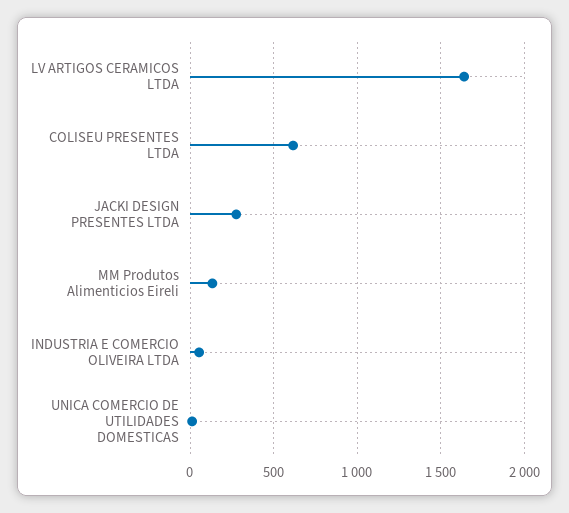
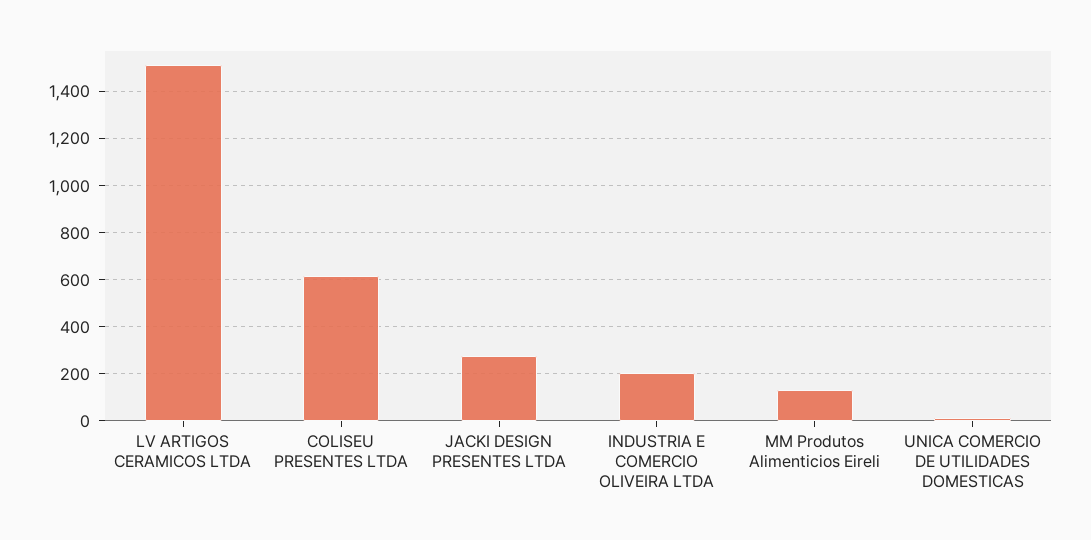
LV ARTIGOS CERAMICOS LTDA: 1650 -> 1500
INDUSTRIA E COMERCIO OLIVEIRA LTDA: 50 -> 200

